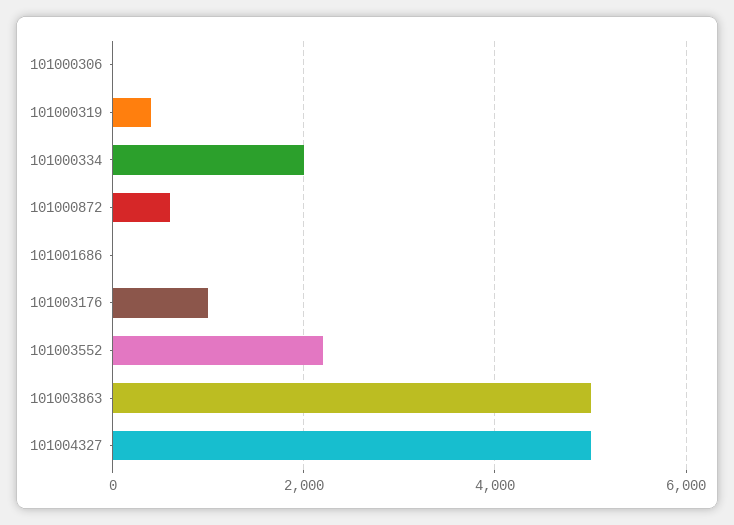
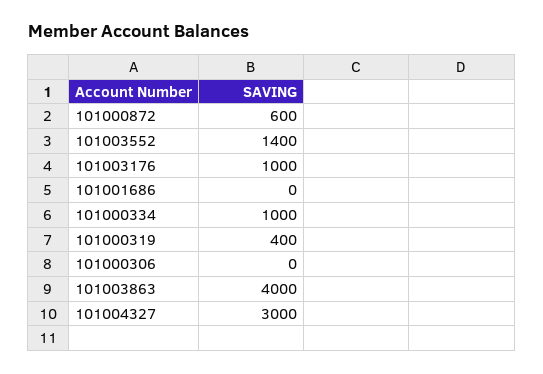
101000334: 2000 -> 1000
101003552: 2200 -> 1400
101003863: 5000 -> 4000
101004327: 5000 -> 3000

